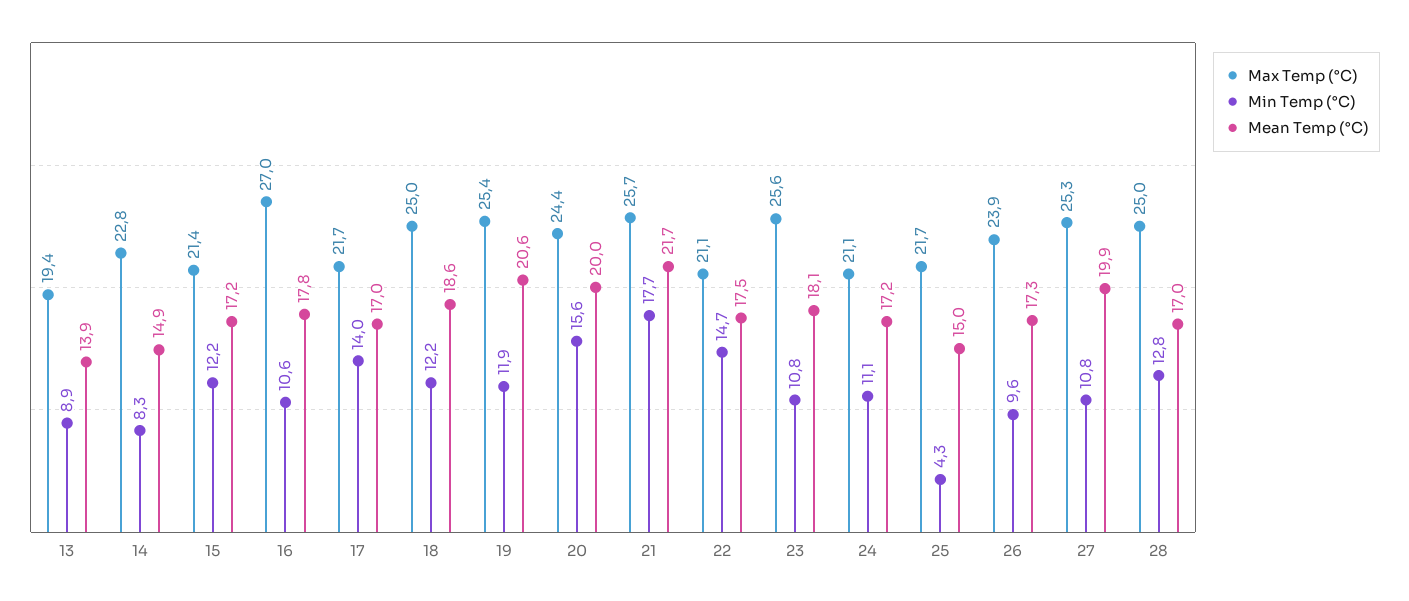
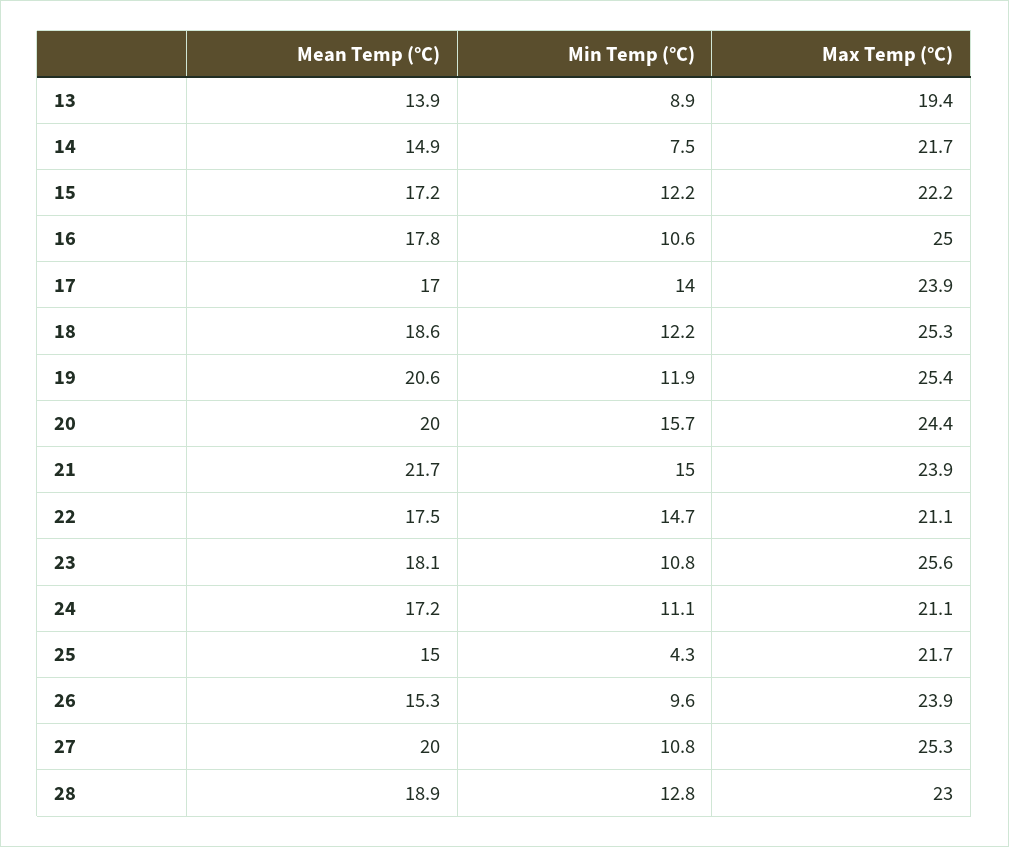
Max Temp (°C), 14: 22.8 -> 21.7
Min Temp (°C), 14: 8.3 -> 7.5
Max Temp (°C), 15: 21.4 -> 22.2
Max Temp (°C), 16: 27 -> 25
Max Temp (°C), 17: 21.7 -> 23.9
Max Temp (°C), 18: 25 -> 25.3
Min Temp (°C), 20: 15.6 -> 15.7
Max Temp (°C), 21: 25.7 -> 23.9
Min Temp (°C), 21: 17.7 -> 15
Mean Temp (°C), 26: 17.3 -> 15.3
Mean Temp (°C), 27: 19.9 -> 20
Max Temp (°C), 28: 25 -> 23
Mean Temp (°C), 28: 17 -> 18.9

